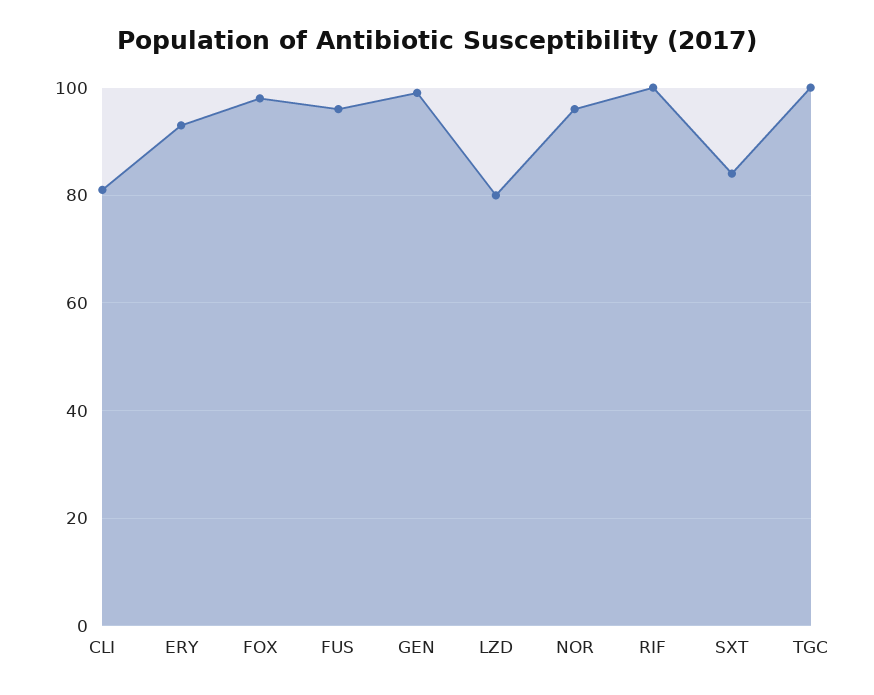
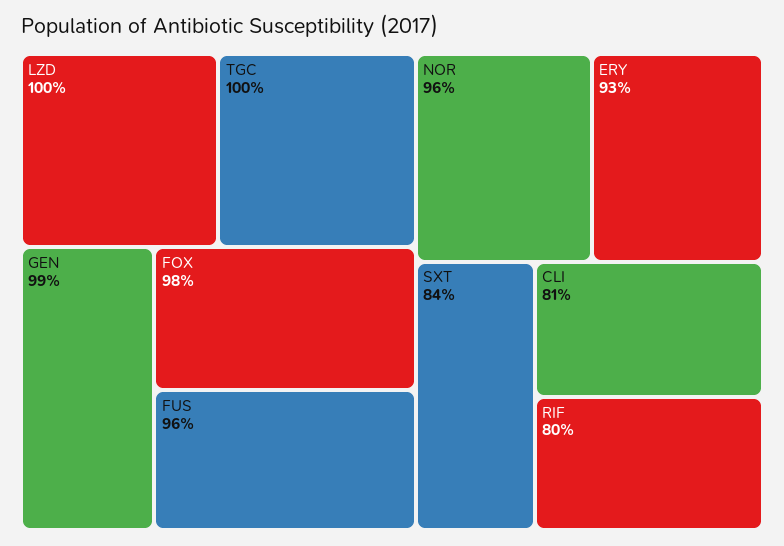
LZD: 80 -> 100
RIF: 100 -> 80

